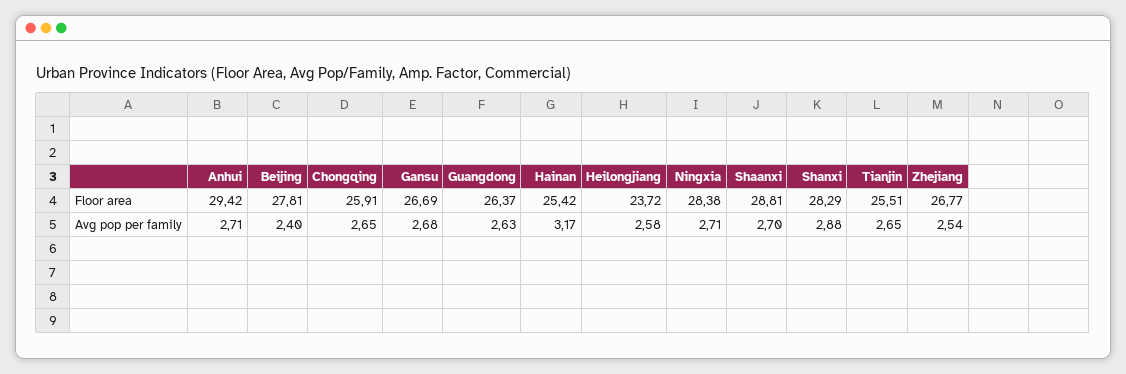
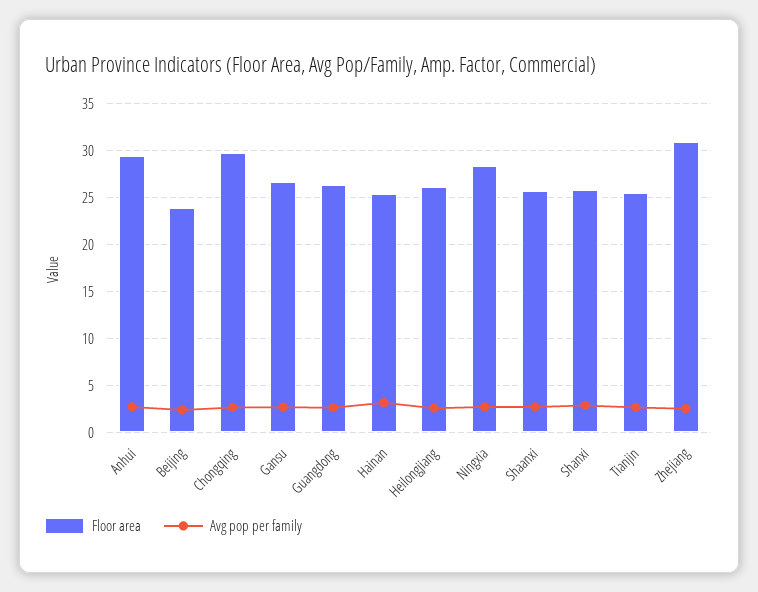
Floor area, Beijing: 27.81 -> 24
Floor area, Chongqing: 25.91 -> 30
Floor area, Heilongjiang: 23.72 -> 26
Floor area, Shaanxi: 28.81 -> 26
Floor area, Shanxi: 28.29 -> 26
Floor area, Zhejiang: 26.77 -> 31

